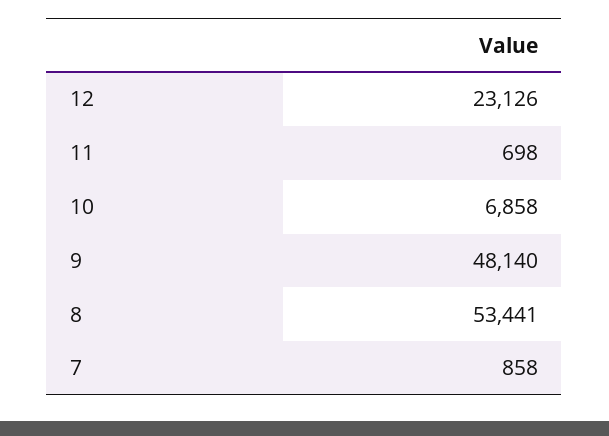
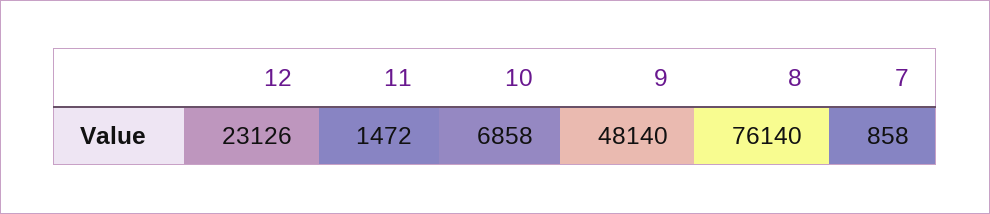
11: 698 -> 1472
8: 53441 -> 76140

